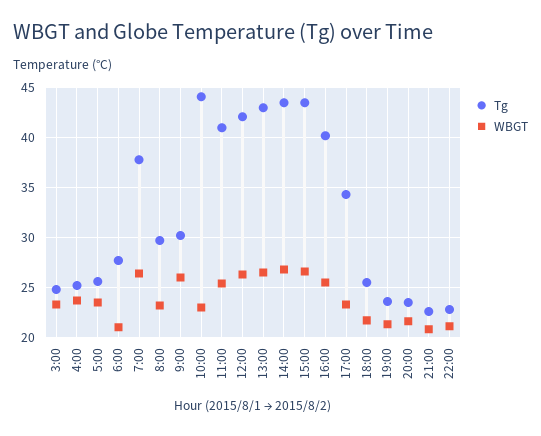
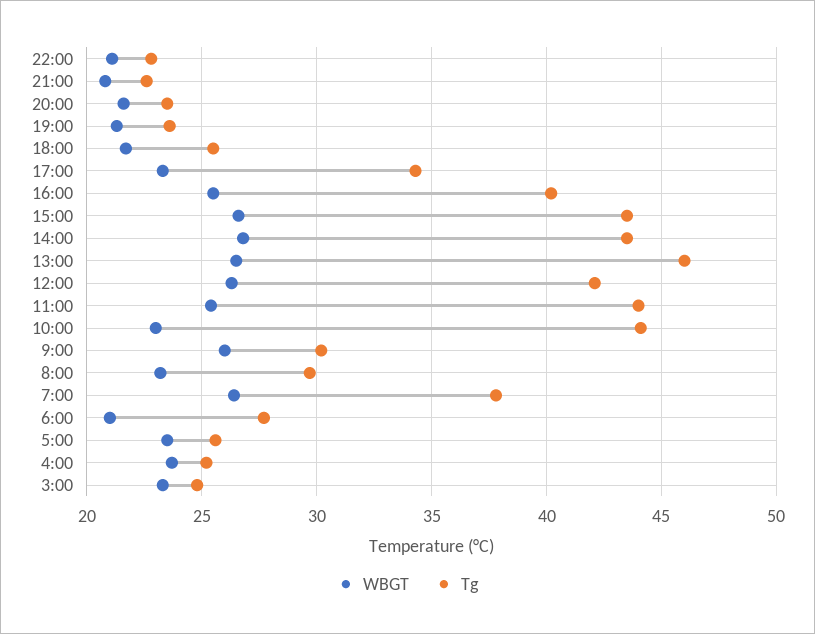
Tg, 11:00: 41 -> 44
Tg, 13:00: 43 -> 46

